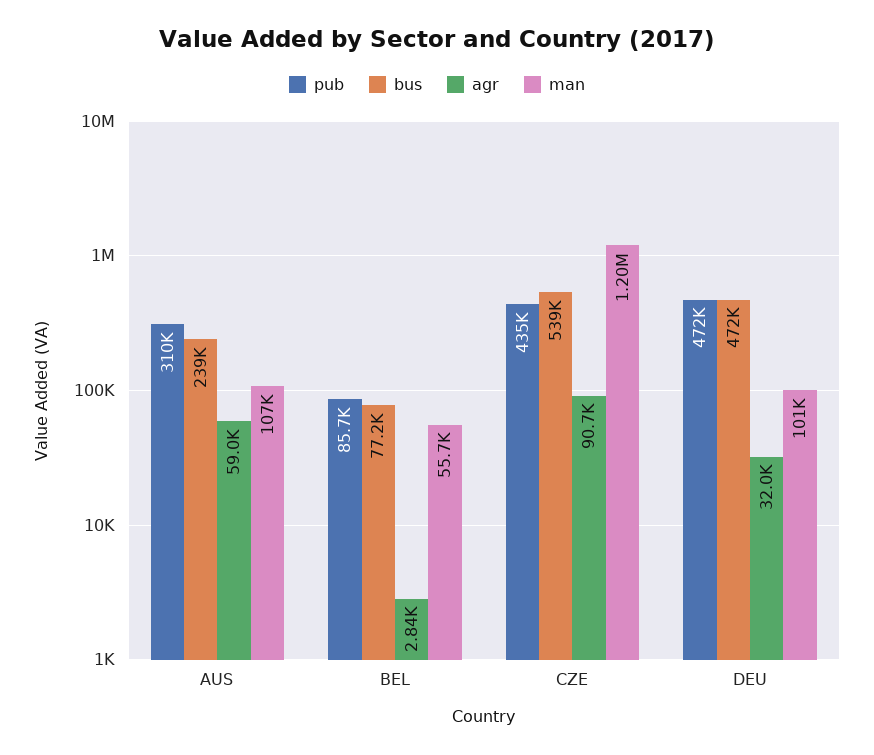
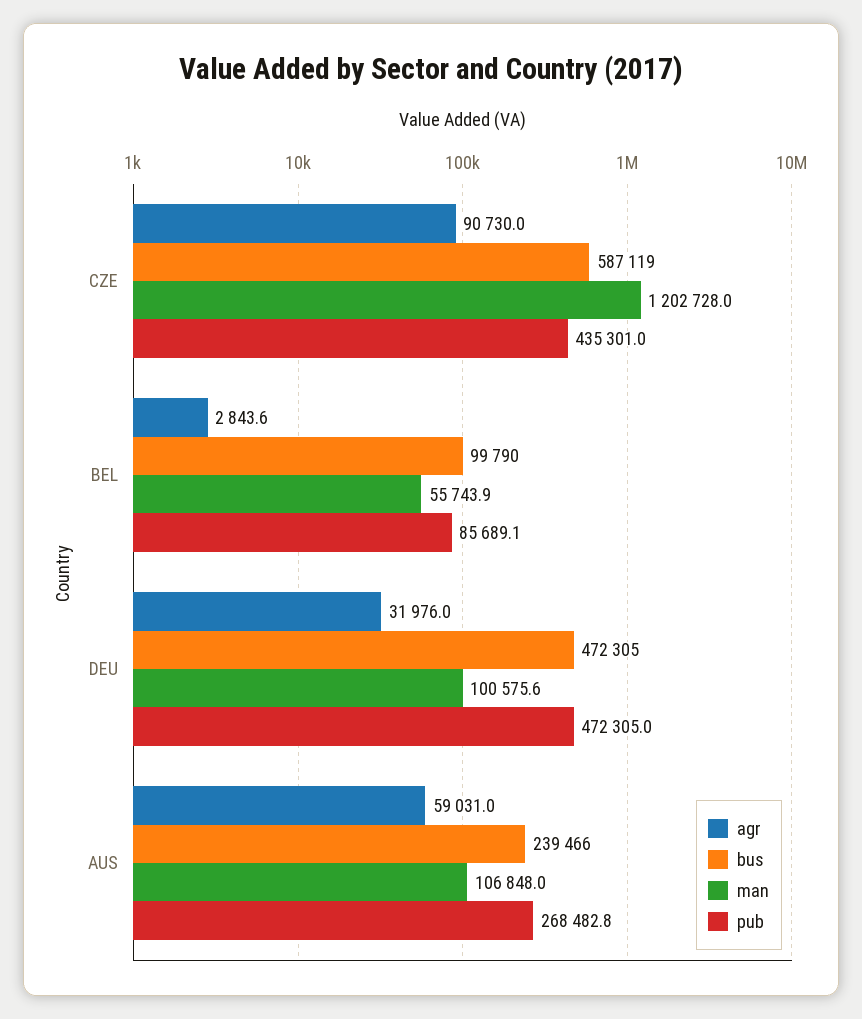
pub, AUS: 310000 -> 268482.8
bus, BEL: 77200 -> 99790
bus, CZE: 539000 -> 587119

